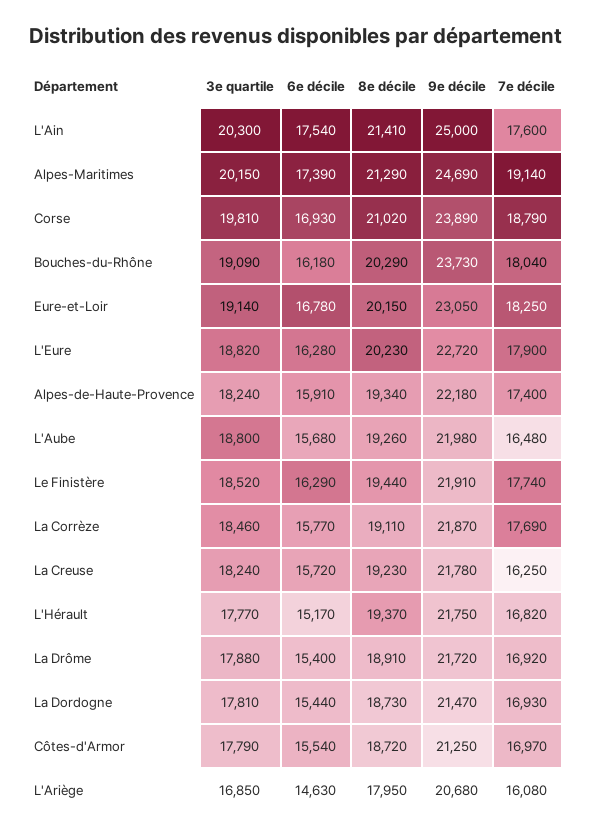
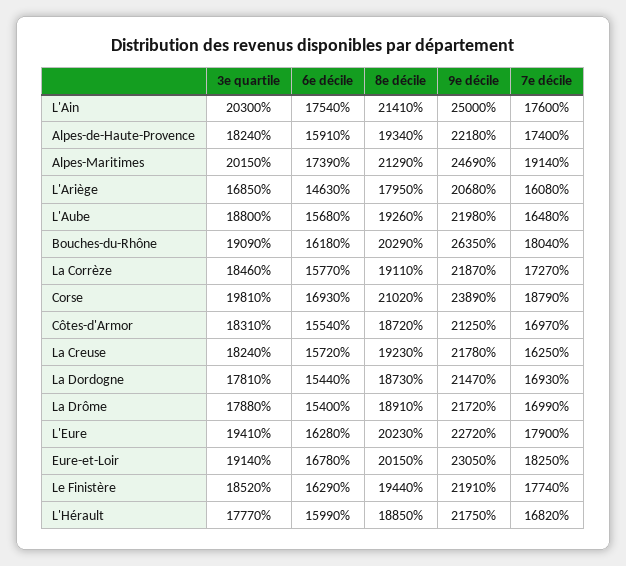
9e décile, Bouches-du-Rhône: 23730 -> 26350
3e quartile, L'Eure: 18820 -> 19410
7e décile, La Corrèze: 17690 -> 17270
6e décile, L'Hérault: 15170 -> 15990
8e décile, L'Hérault: 19370 -> 18850
7e décile, La Drôme: 16920 -> 16990
3e quartile, Côtes-d'Armor: 17790 -> 18310

